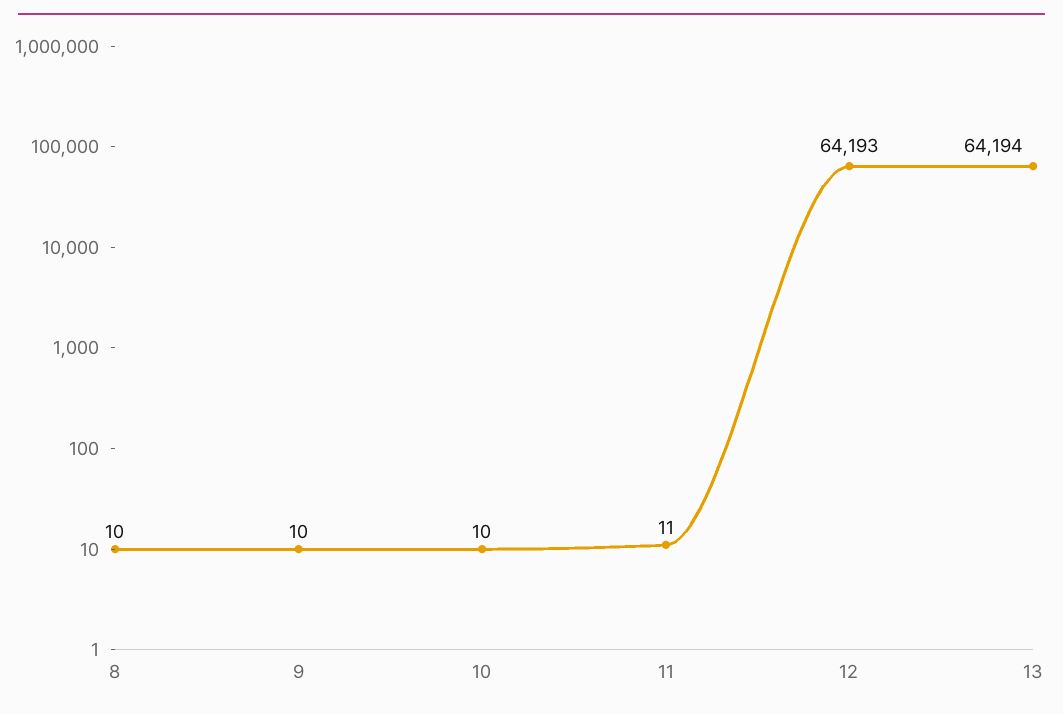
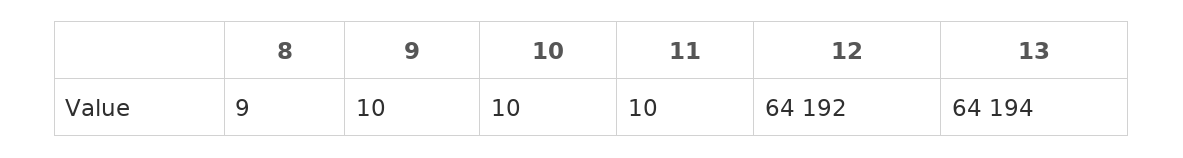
8: 10 -> 9
11: 11 -> 10
12: 64193 -> 64192

